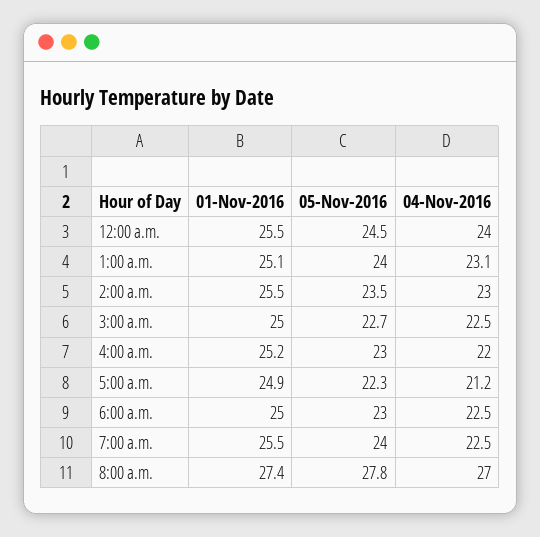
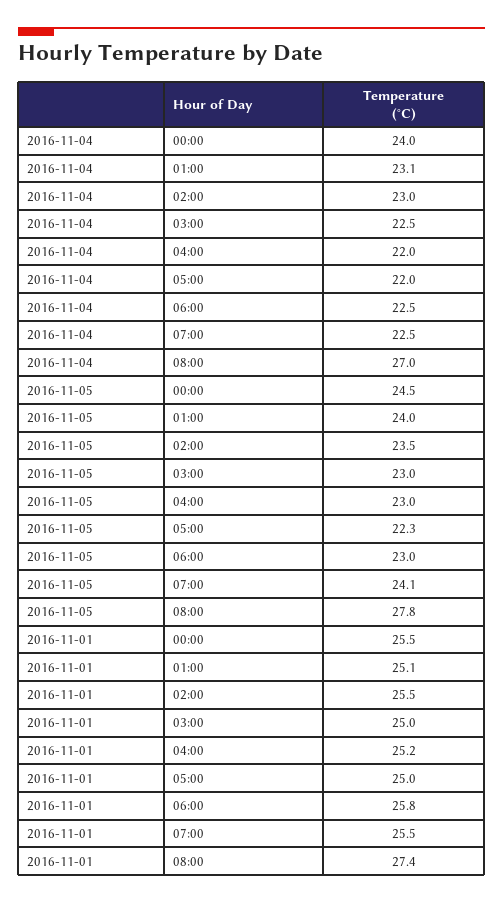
05-Nov-2016, 3:00 a.m.: 22.7 -> 23
01-Nov-2016, 5:00 a.m.: 24.9 -> 25
04-Nov-2016, 5:00 a.m.: 21.2 -> 22
01-Nov-2016, 6:00 a.m.: 25 -> 25.8
05-Nov-2016, 7:00 a.m.: 24 -> 24.1

